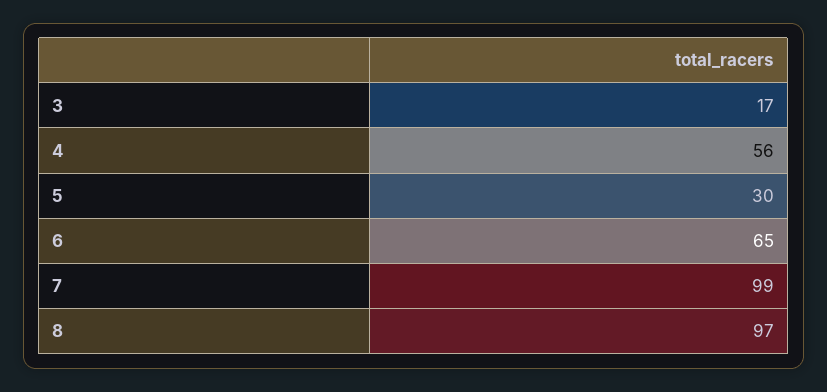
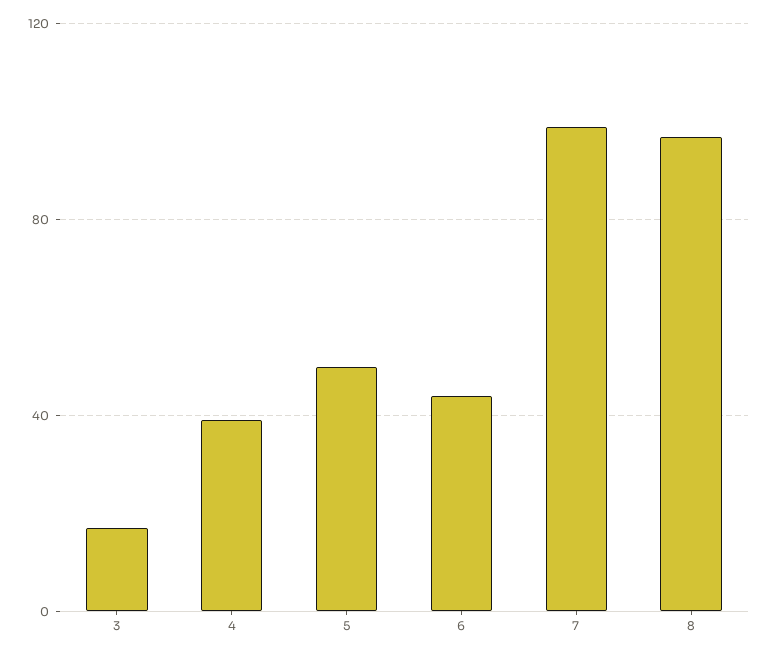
4: 56 -> 40
5: 30 -> 50
6: 65 -> 45

